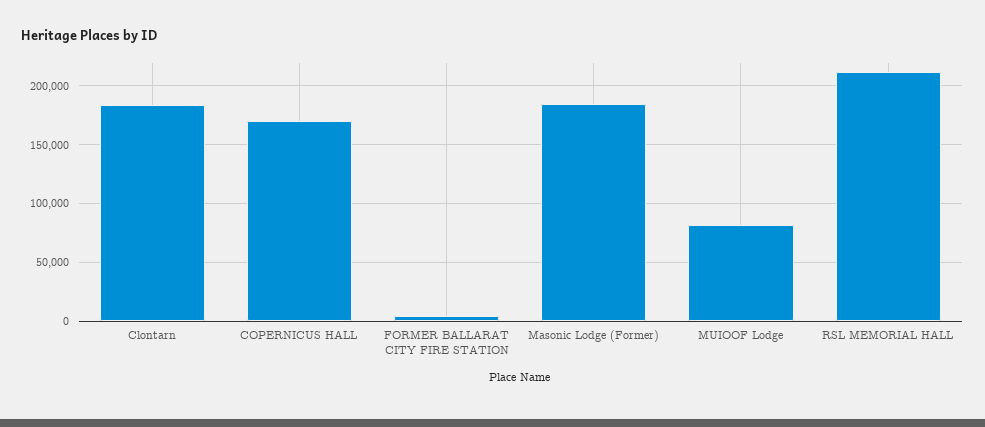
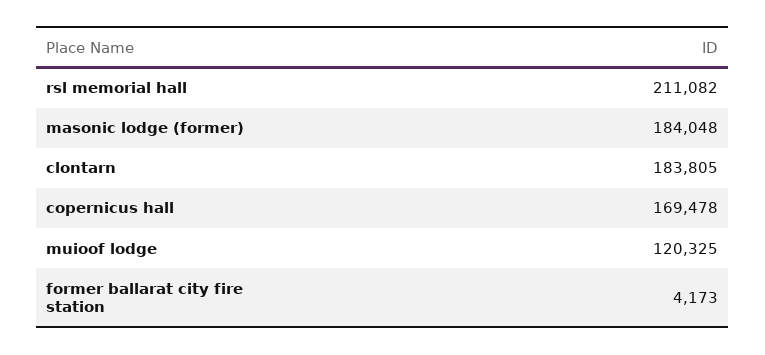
MUIOOF Lodge: 80000 -> 120325

